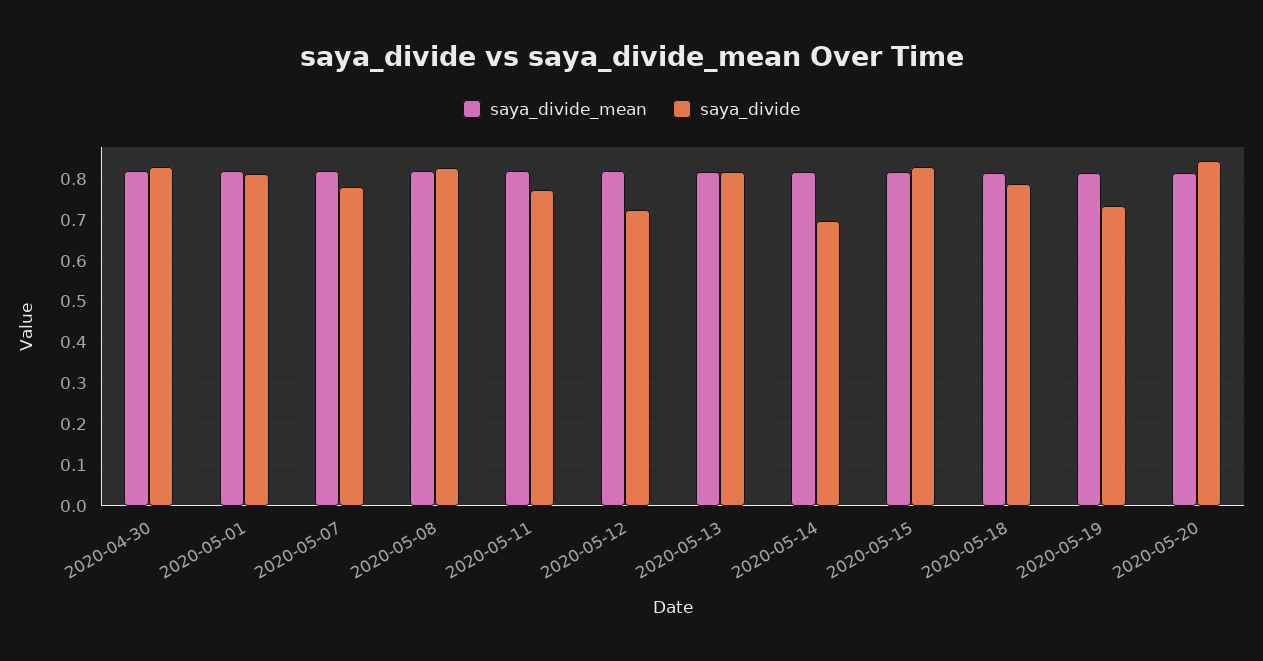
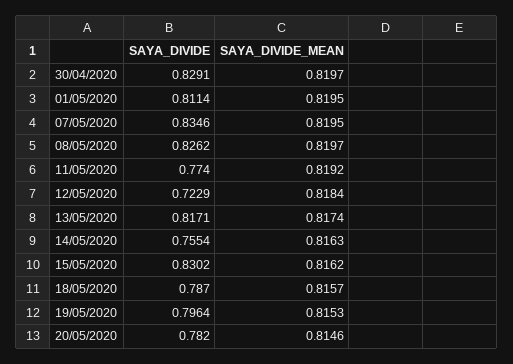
saya_divide, 2020-05-07: 0.78 -> 0.8346
saya_divide, 2020-05-14: 0.7 -> 0.7554
saya_divide, 2020-05-19: 0.74 -> 0.7964
saya_divide, 2020-05-20: 0.84 -> 0.782

